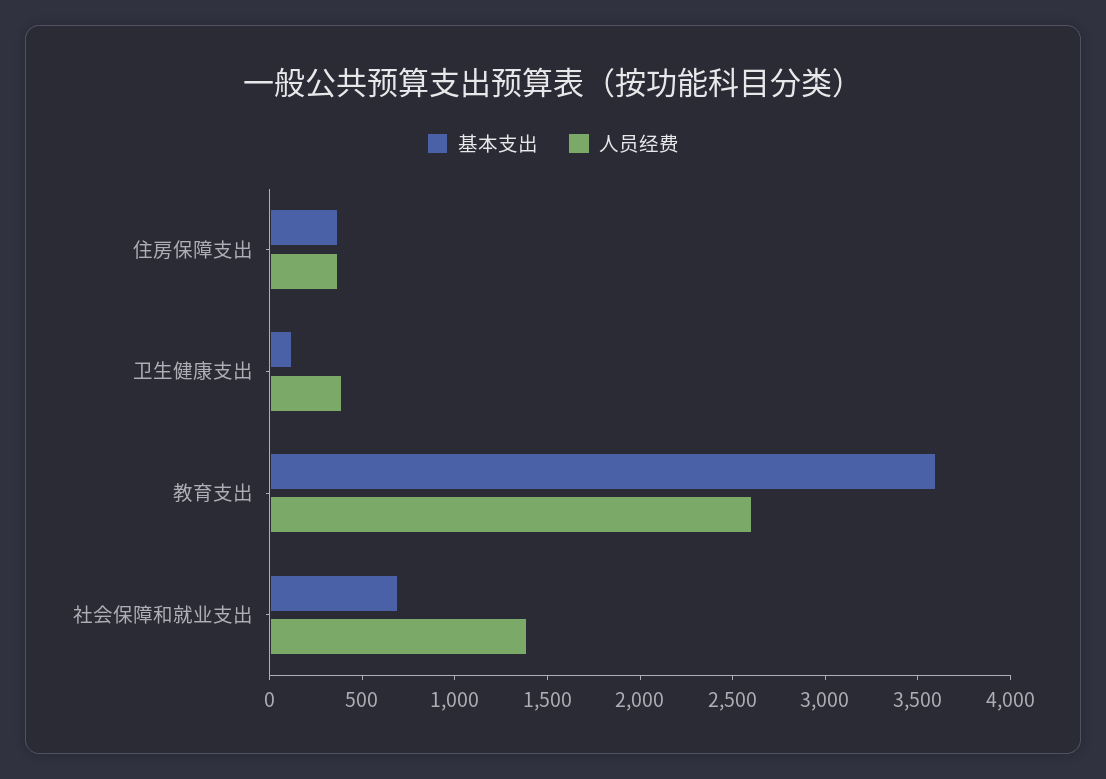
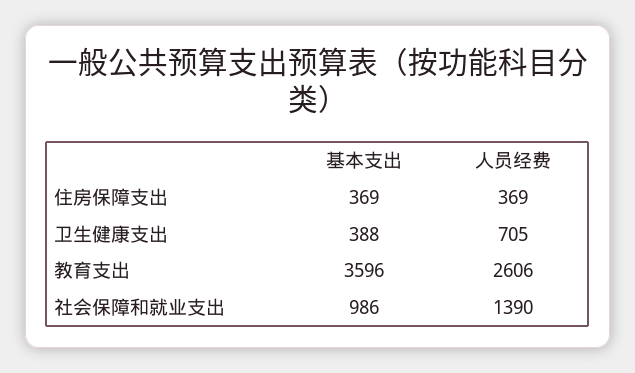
基本支出, 卫生健康支出: 100 -> 388
人员经费, 卫生健康支出: 400 -> 705
基本支出, 社会保障和就业支出: 700 -> 986

